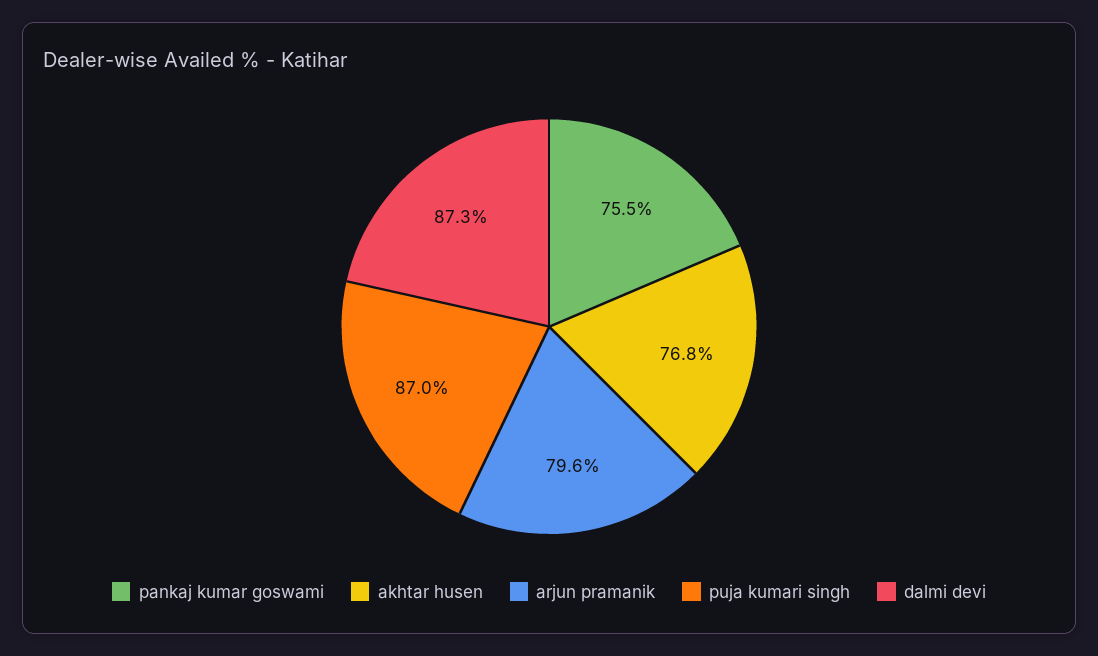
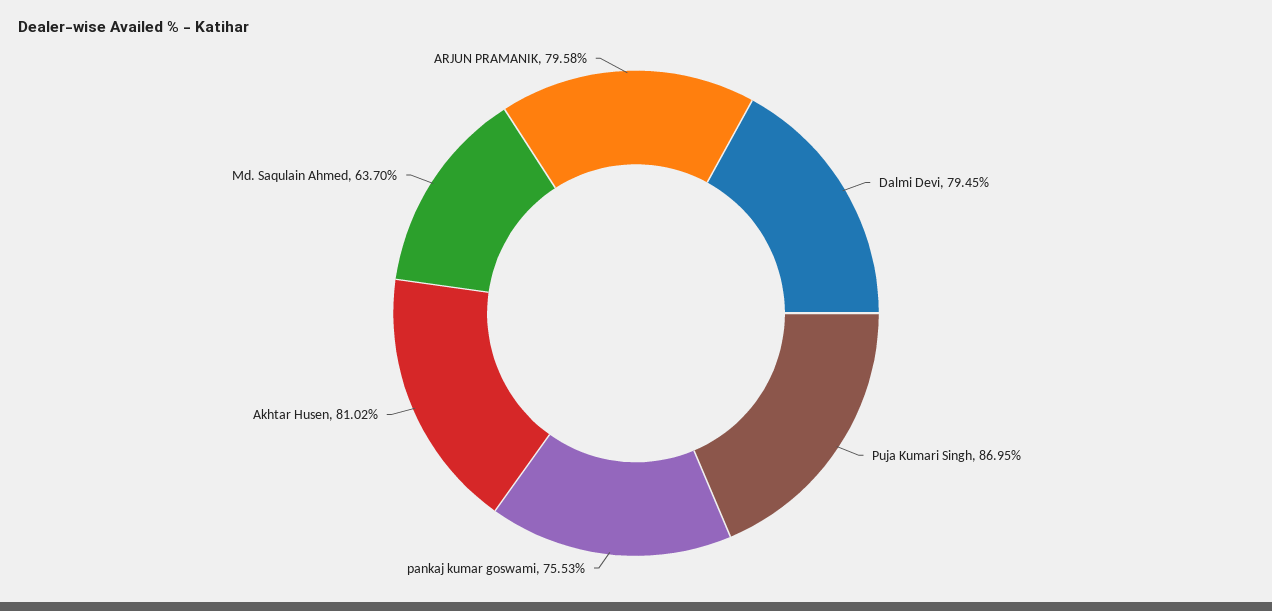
akhtar husen: 76.8 -> 81.02
dalmi devi: 87.3 -> 79.45
Md. Saqulain Ahmed: none -> 63.7

